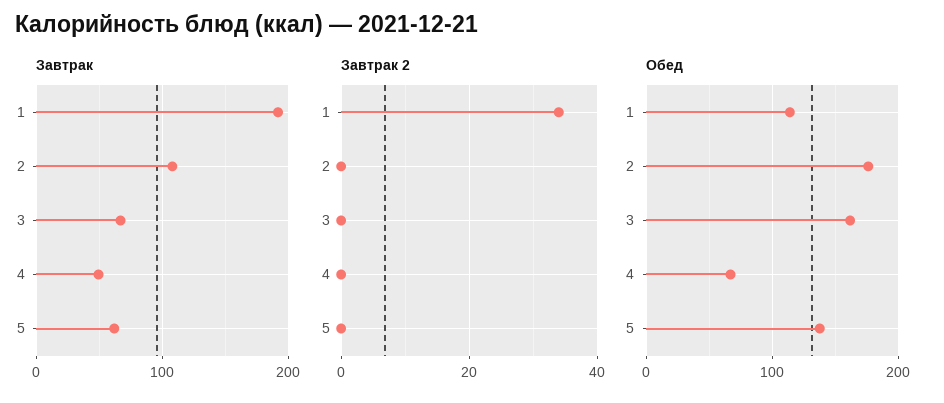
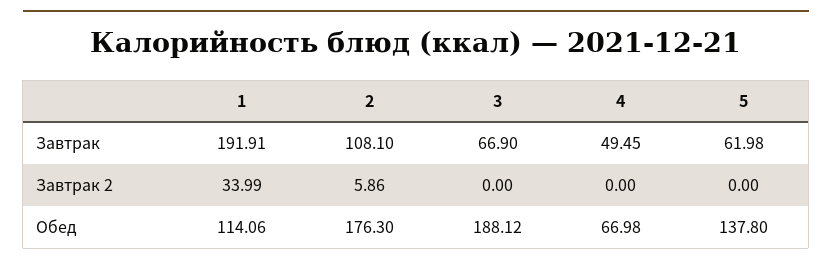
Завтрак 2, 2: 0 -> 5.86
Обед, 3: 160 -> 188.12

